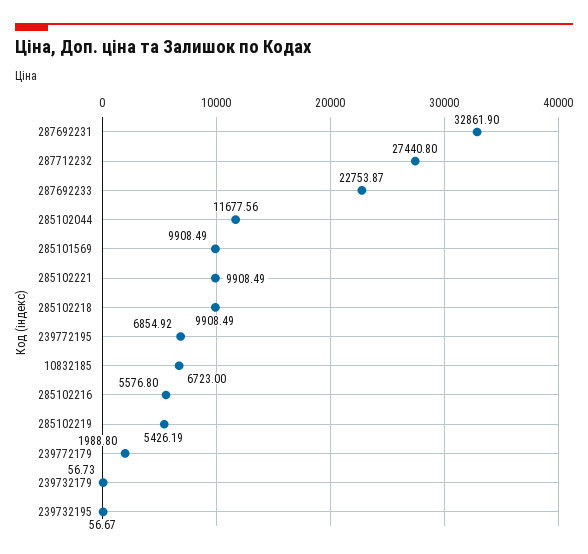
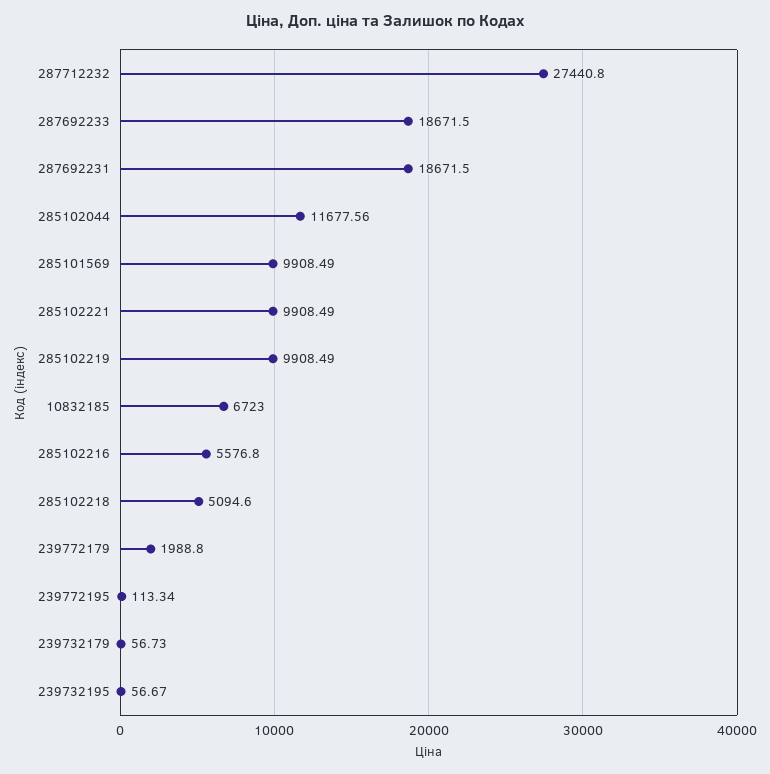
287692231: 32861.9 -> 18671.5
287692233: 22753.87 -> 18671.5
285102218: 9908.49 -> 5094.6
239772195: 6854.92 -> 113.34
285102219: 5426.19 -> 9908.49

